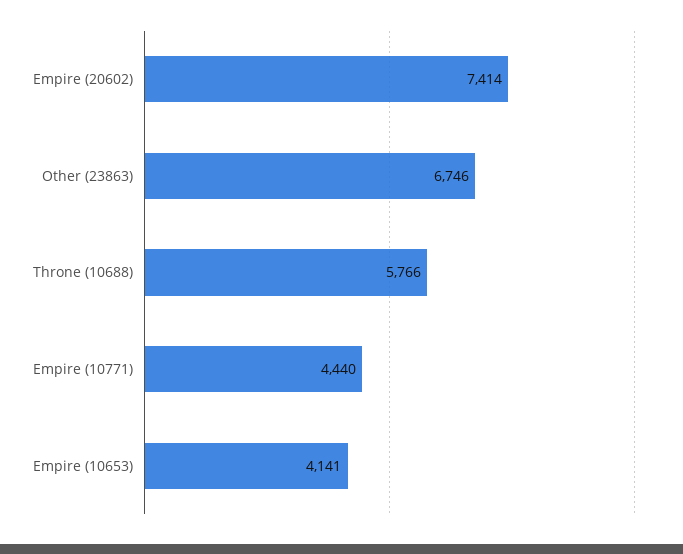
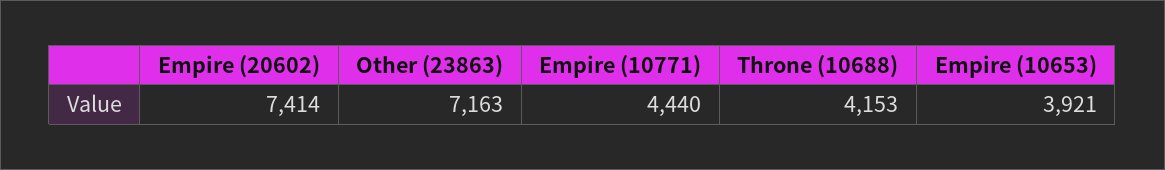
Other (23863): 6746 -> 7163
Throne (10688): 5766 -> 4153
Empire (10653): 4141 -> 3921

